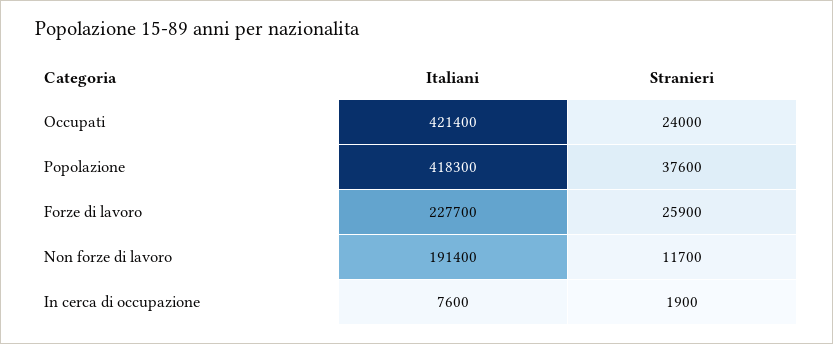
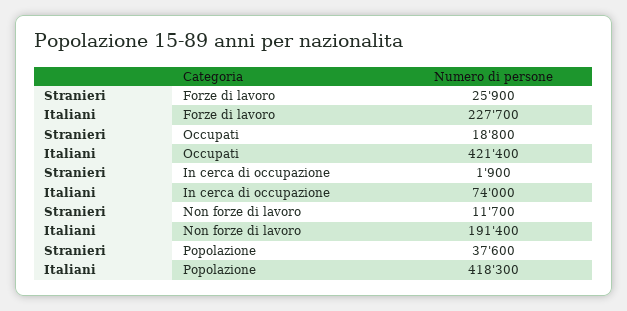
Stranieri, Occupati: 24000 -> 18800
Italiani, In cerca di occupazione: 7600 -> 74000

